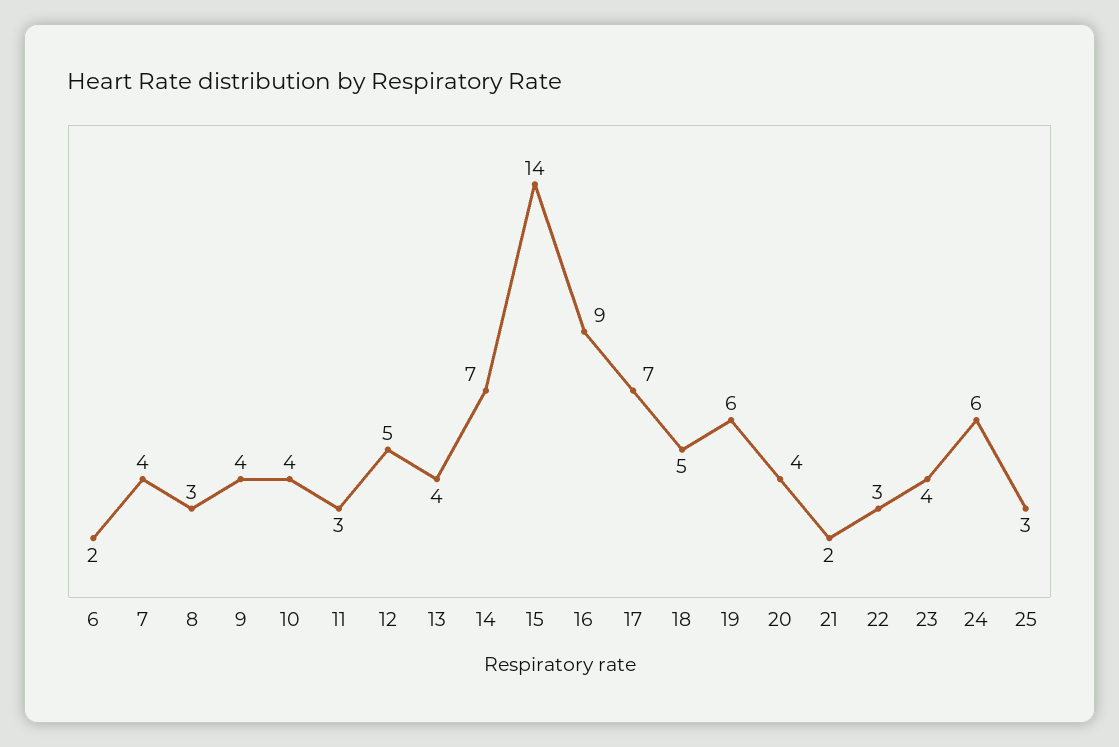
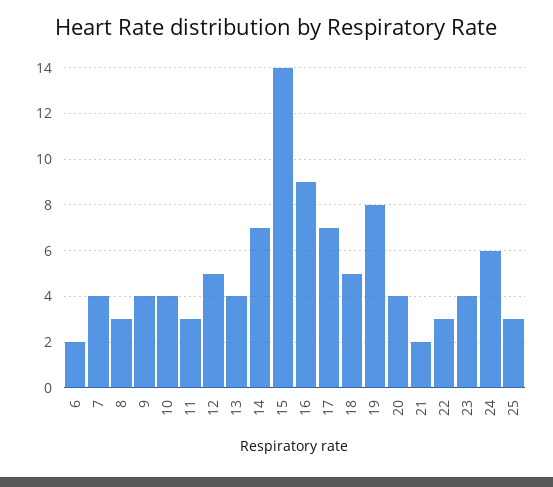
19: 6 -> 8

